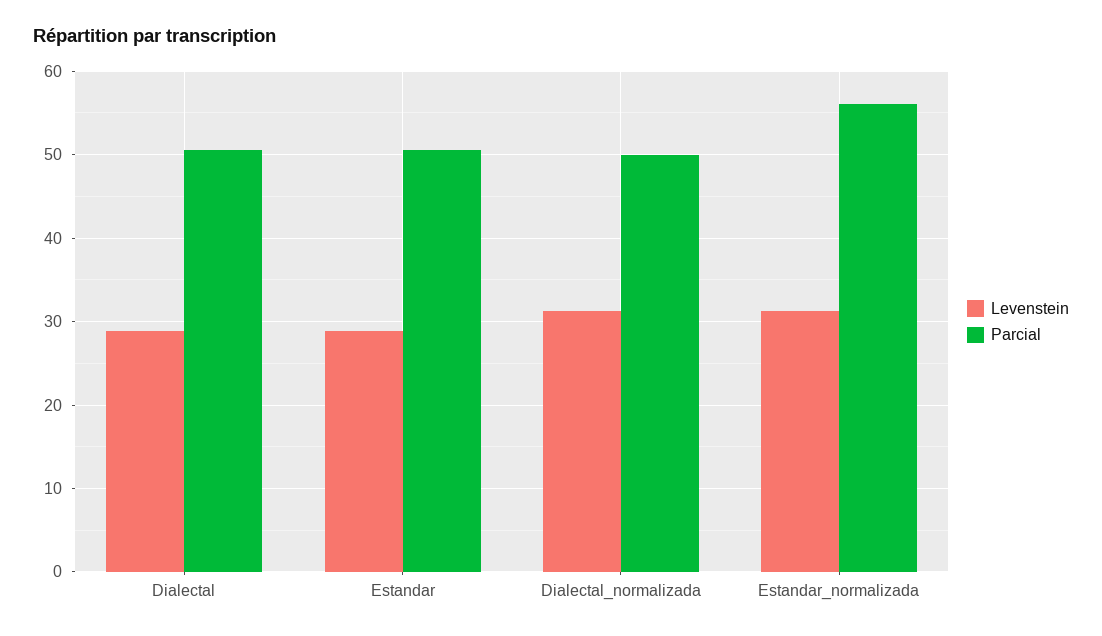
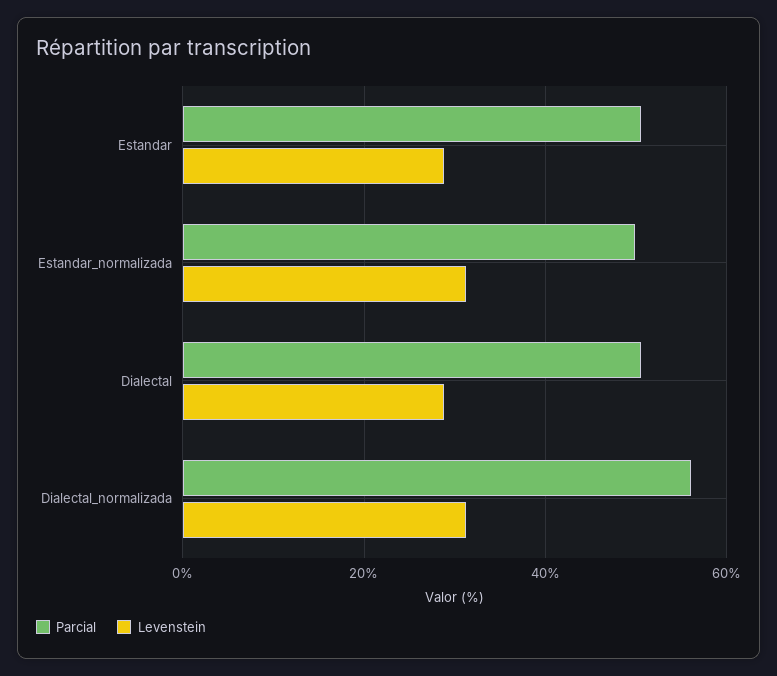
Parcial, Dialectal_normalizada: 50 -> 56
Parcial, Estandar_normalizada: 56 -> 50

